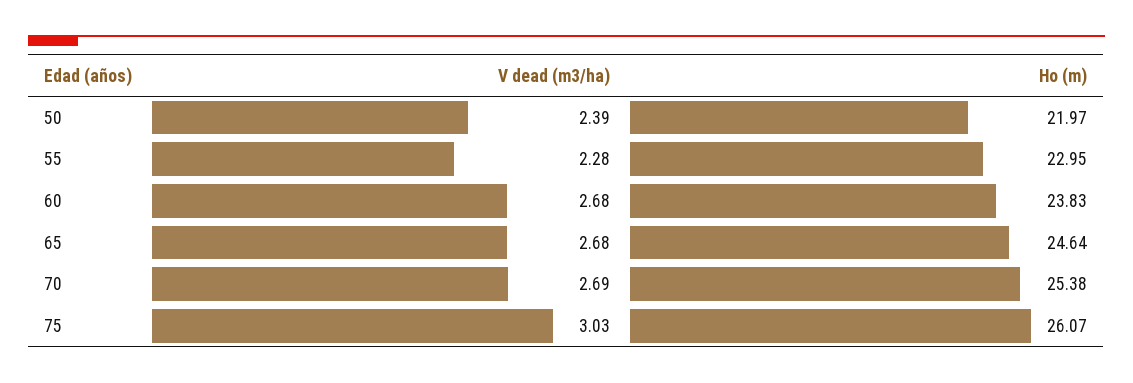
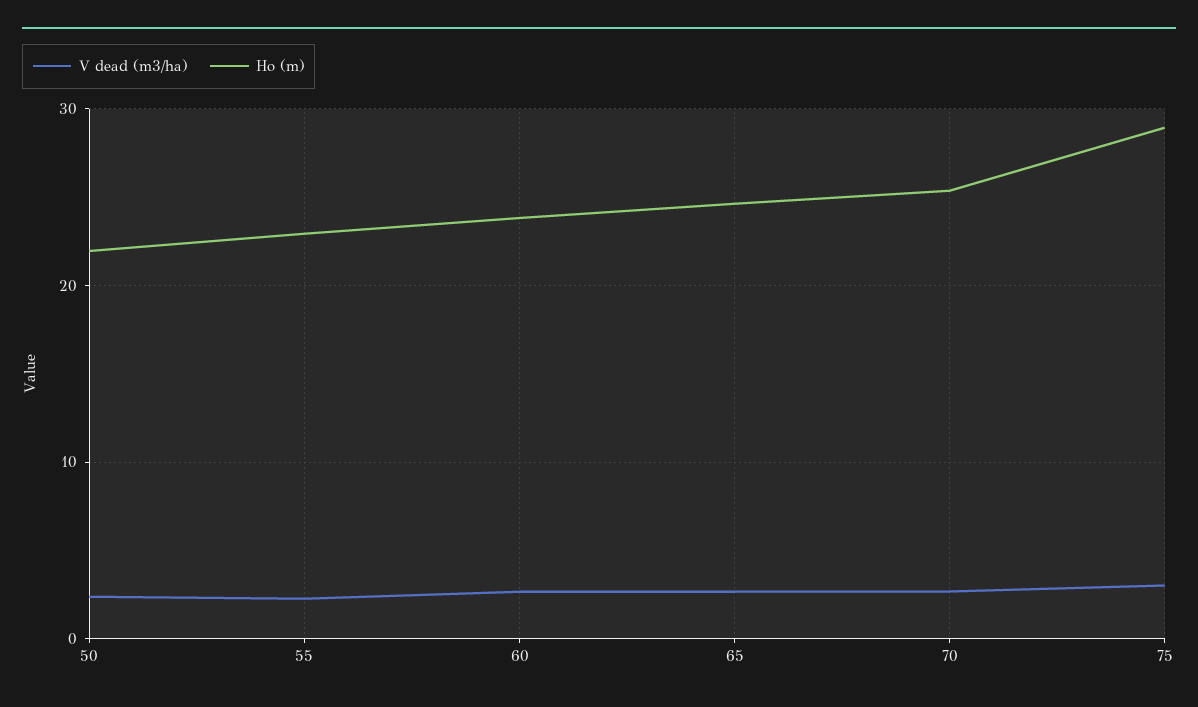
Ho (m), 75: 26.07 -> 29

